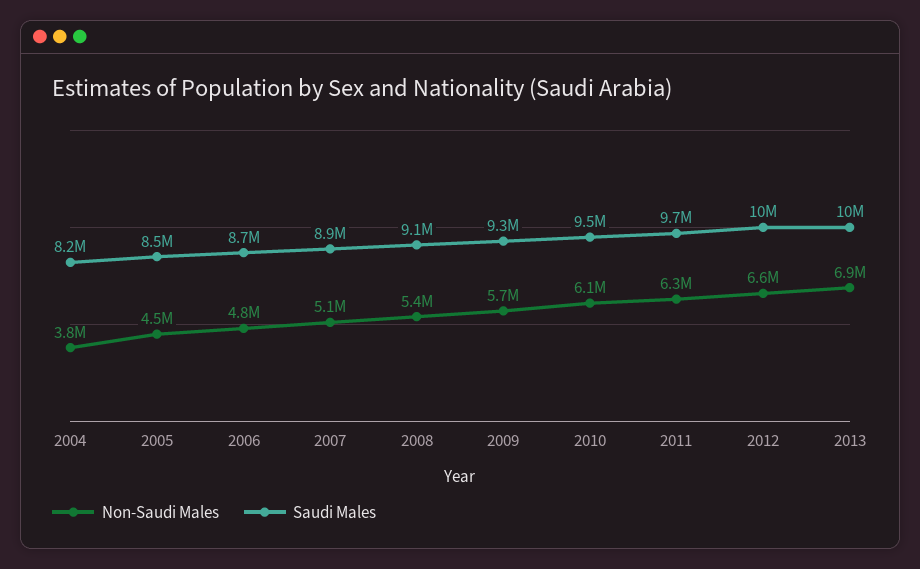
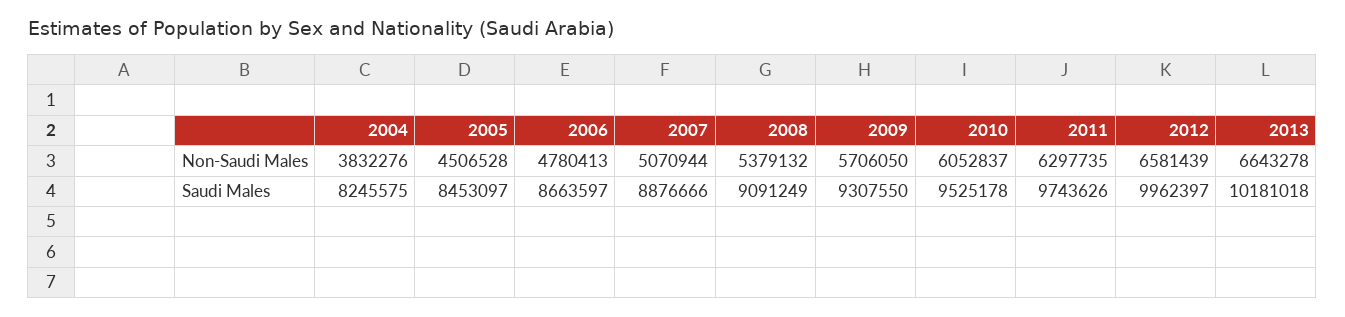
Non-Saudi Males, 2013: 6900000 -> 6643278

